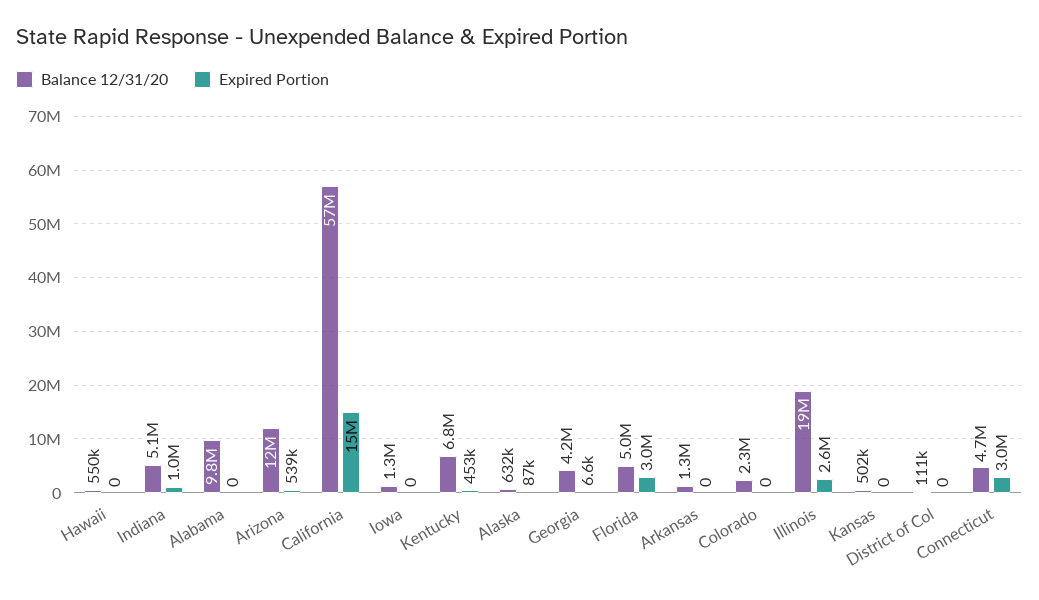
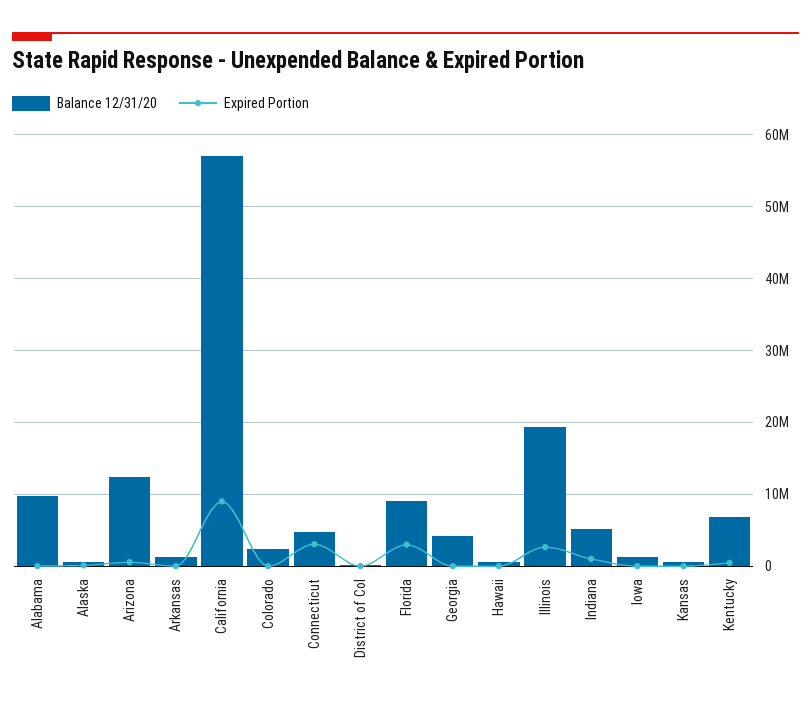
Expired Portion, California: 15000000 -> 9000000
Balance 12/31/20, Florida: 5000000 -> 9000000

